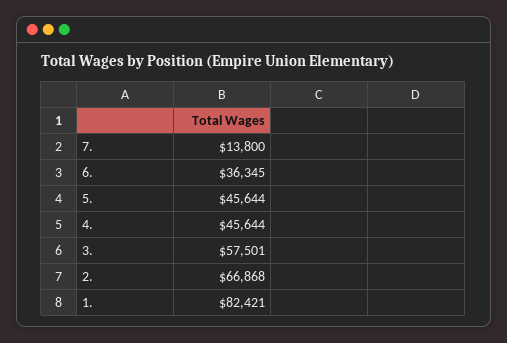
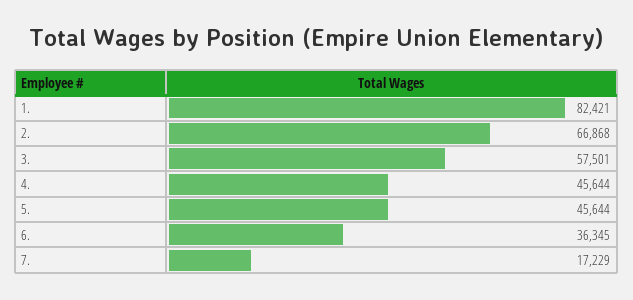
7.: 13800 -> 17229

